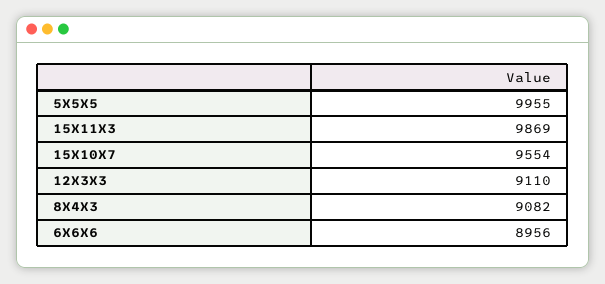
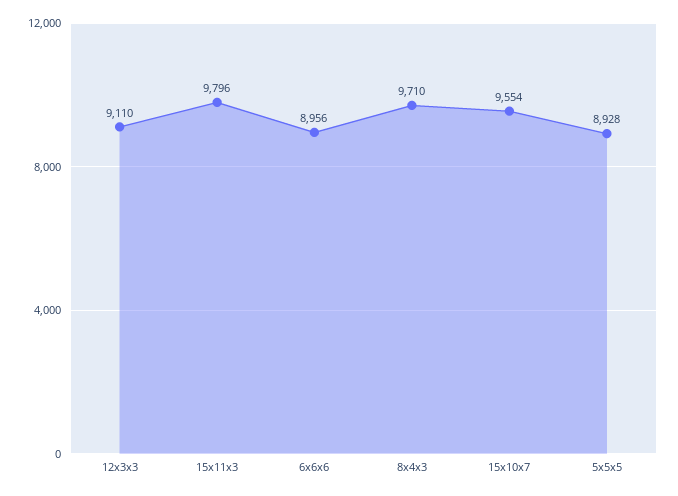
5X5X5: 9955 -> 8928
15X11X3: 9869 -> 9796
8X4X3: 9082 -> 9710

